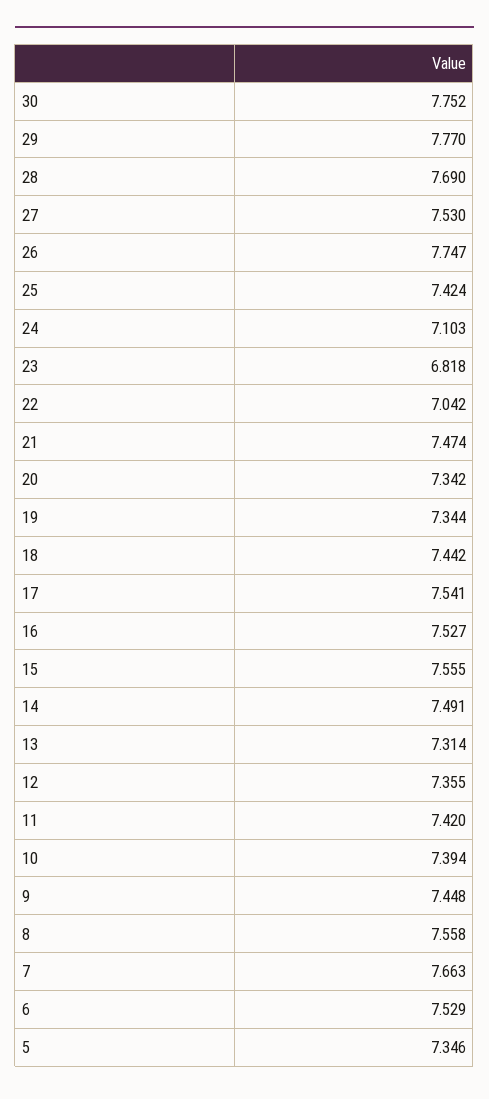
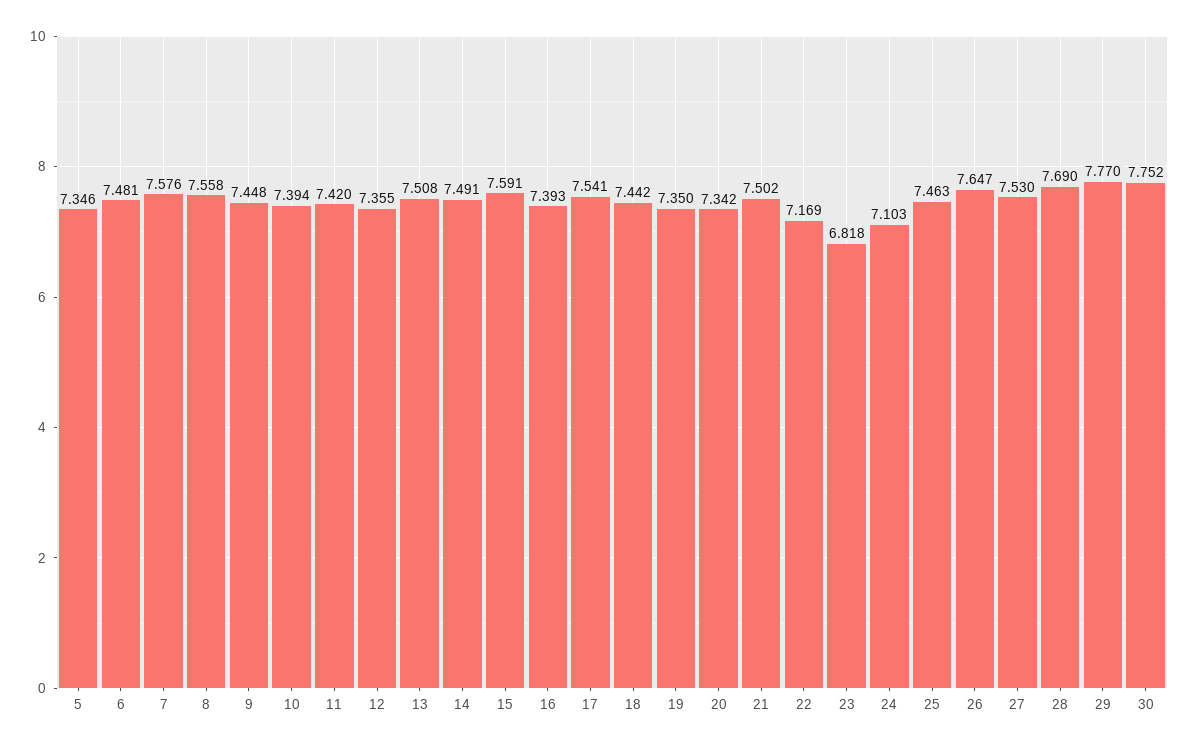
26: 7.747 -> 7.647
25: 7.424 -> 7.463
22: 7.042 -> 7.169
21: 7.474 -> 7.502
19: 7.344 -> 7.35
16: 7.527 -> 7.393
15: 7.555 -> 7.591
13: 7.314 -> 7.508
7: 7.663 -> 7.576
6: 7.529 -> 7.481

